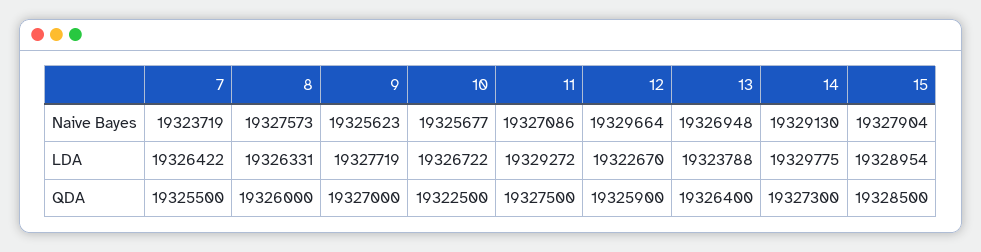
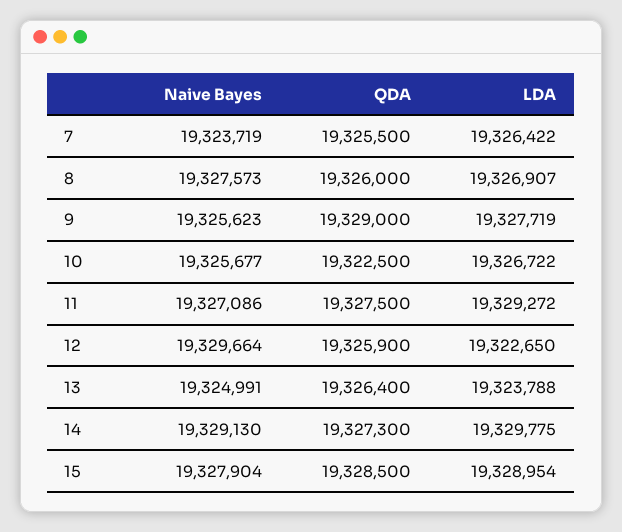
13, Naive Bayes: 19326948 -> 19324991
8, LDA: 19326331 -> 19326907
12, LDA: 19322670 -> 19322650
9, QDA: 19327000 -> 19329000

